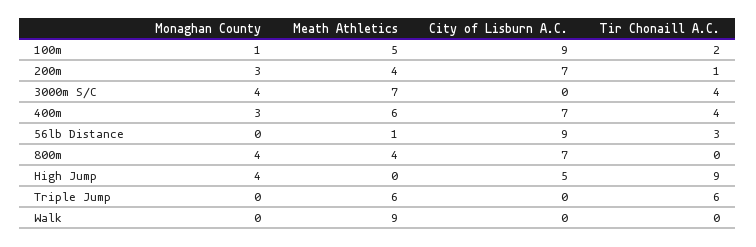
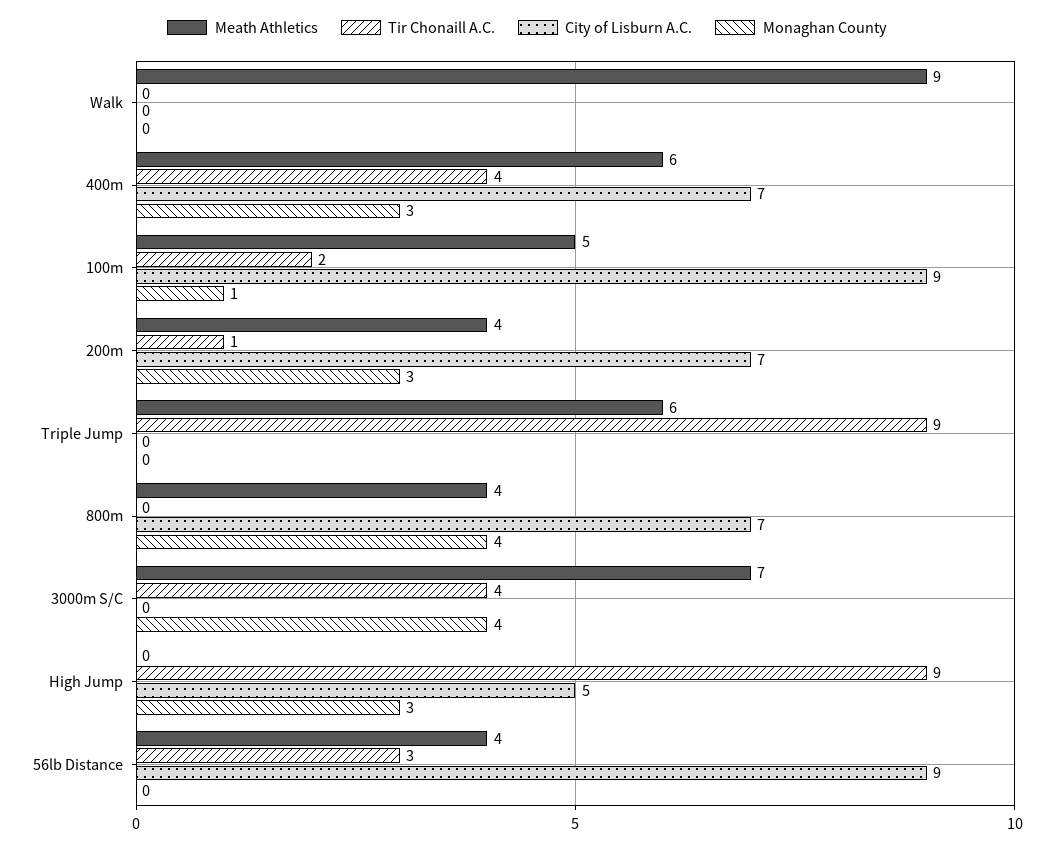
Meath Athletics, 56lb Distance: 1 -> 4
Monaghan County, High Jump: 4 -> 3
Tir Chonaill A.C., Triple Jump: 6 -> 9

